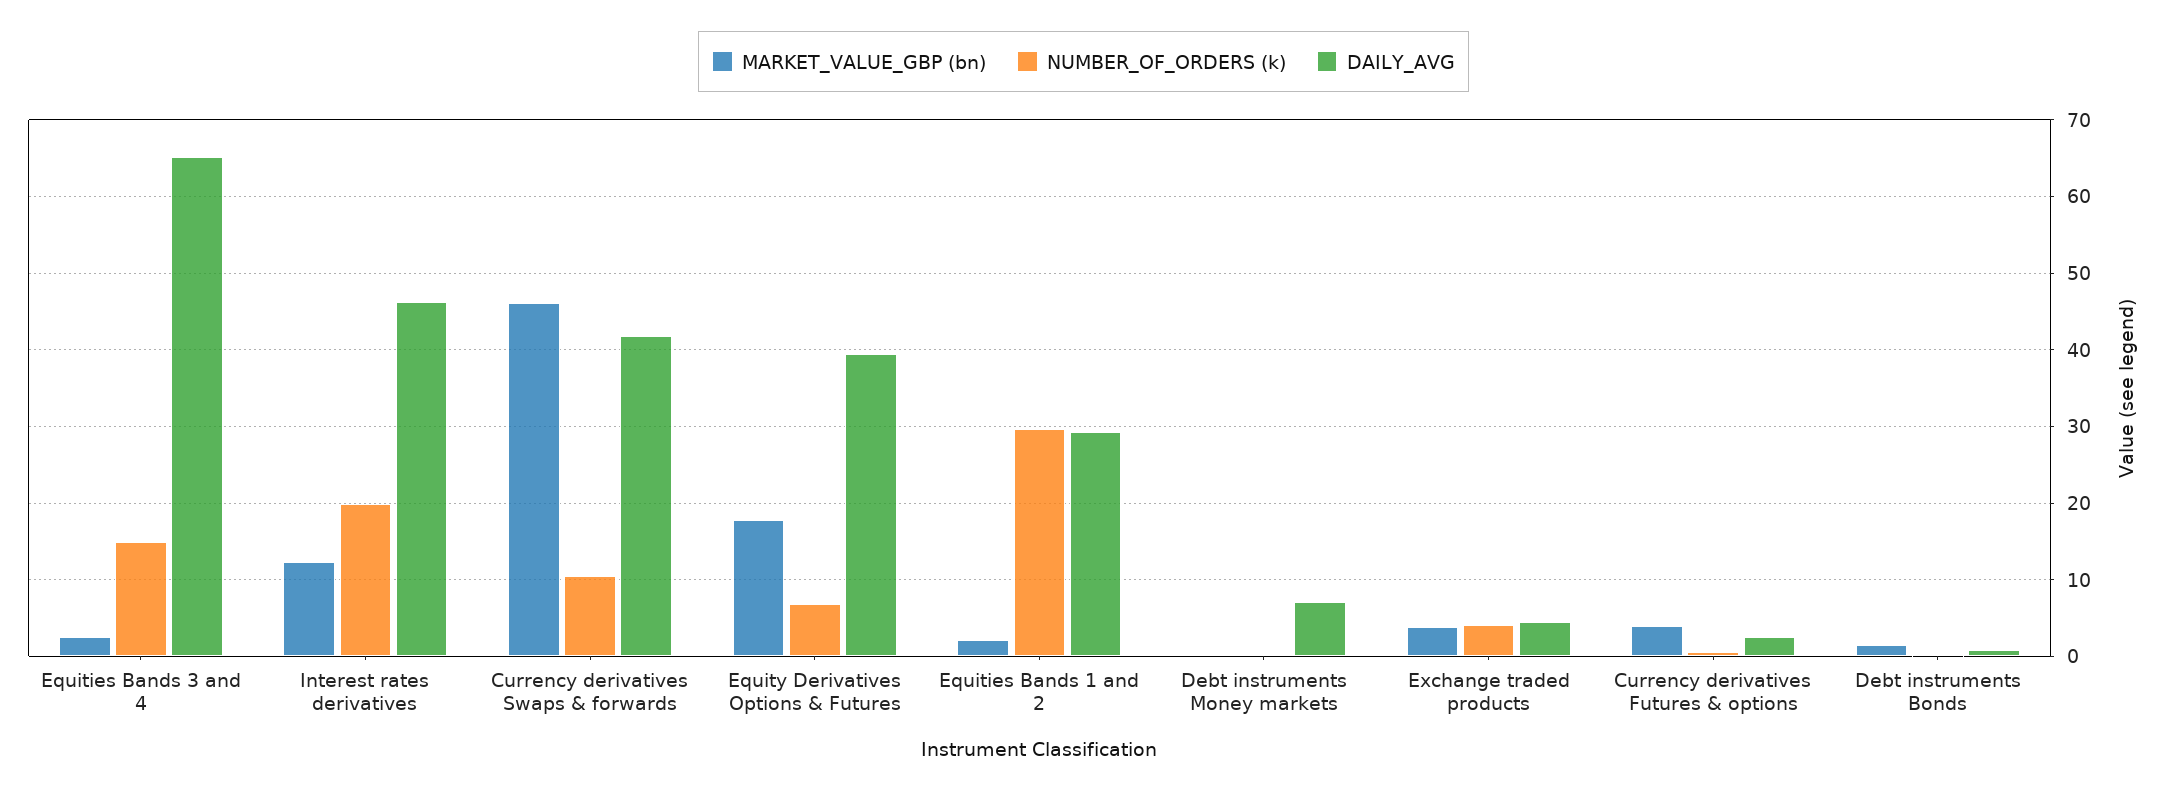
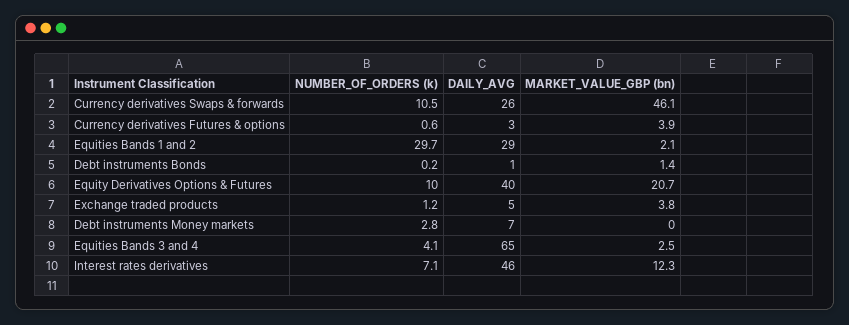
NUMBER_OF_ORDERS (k), Equities Bands 3 and 4: 15 -> 4.1
NUMBER_OF_ORDERS (k), Interest rates derivatives: 20 -> 7.1
DAILY_AVG, Currency derivatives Swaps & forwards: 42 -> 26
MARKET_VALUE_GBP (bn), Equity Derivatives Options & Futures: 18 -> 20.7
NUMBER_OF_ORDERS (k), Equity Derivatives Options & Futures: 7 -> 10
NUMBER_OF_ORDERS (k), Debt instruments Money markets: 0 -> 2.8
NUMBER_OF_ORDERS (k), Exchange traded products: 4 -> 1.2

